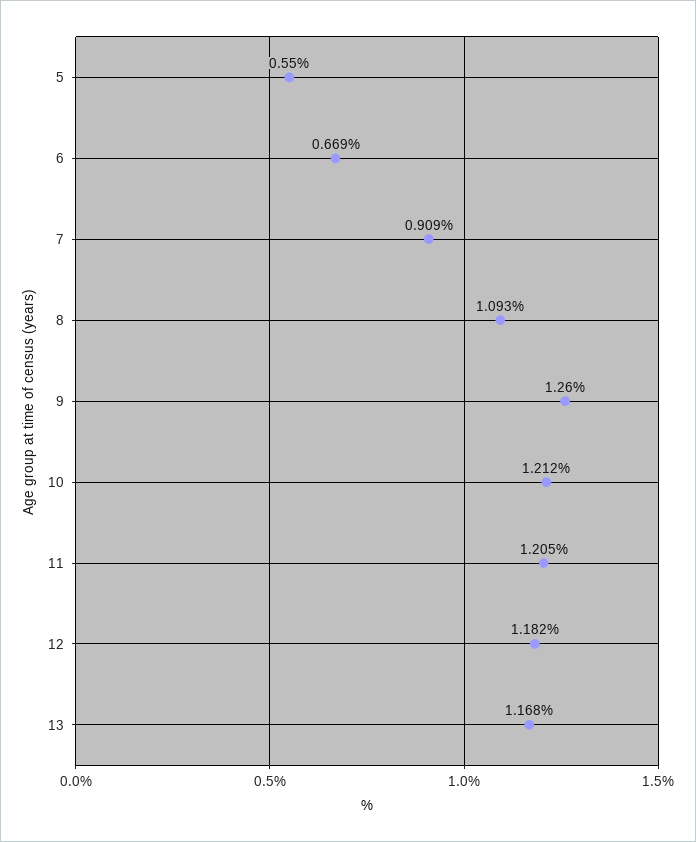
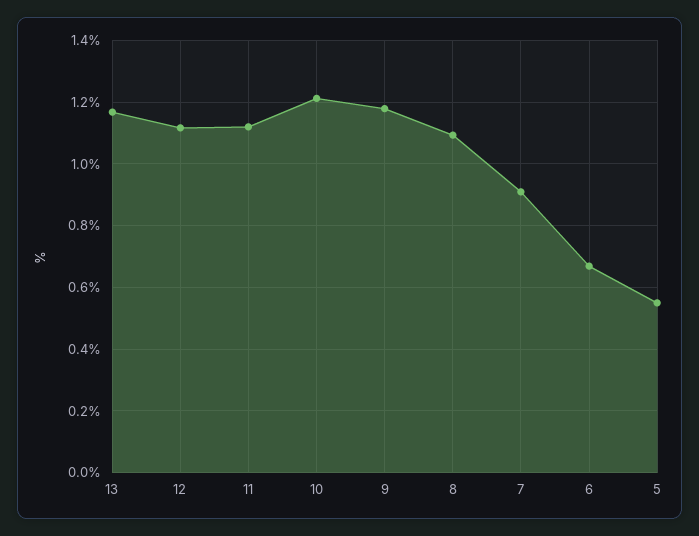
9: 1.26 -> 1.18
11: 1.205 -> 1.12
12: 1.182 -> 1.12

